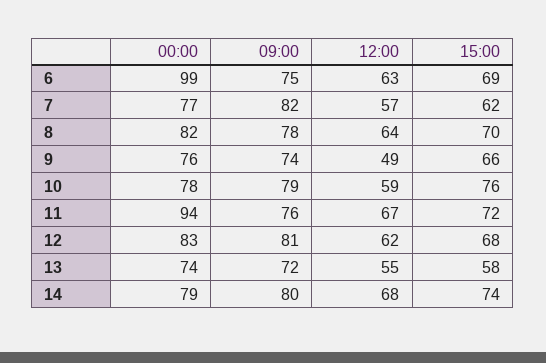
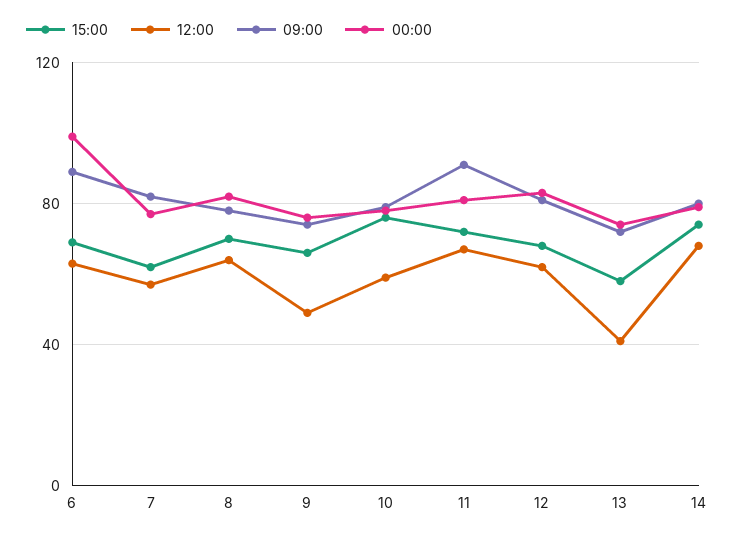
09:00, 6: 75 -> 90
00:00, 11: 94 -> 80
09:00, 11: 76 -> 90
12:00, 13: 55 -> 40

